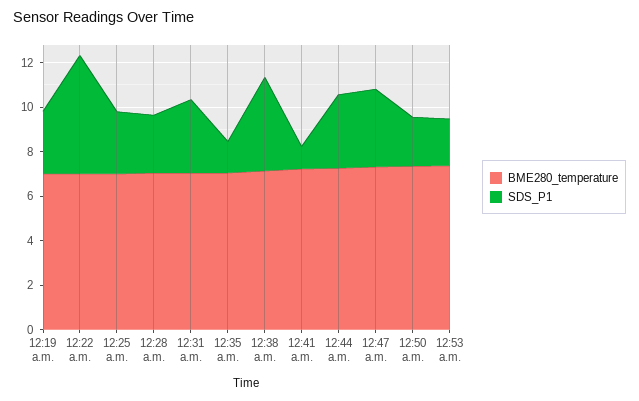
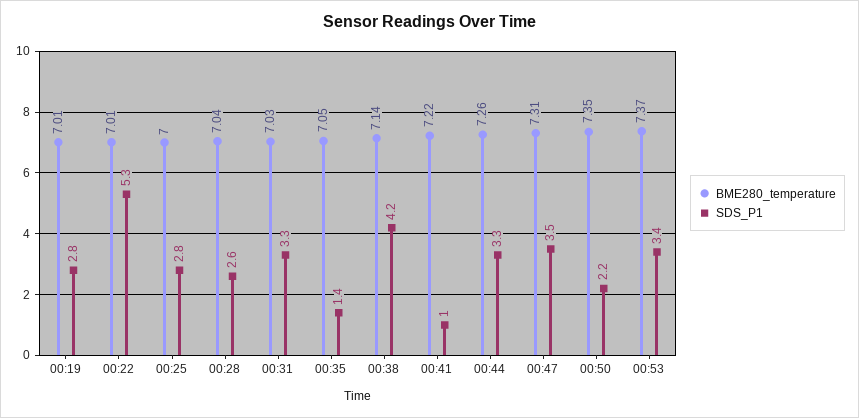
SDS_P1, 12:53 a.m.: 2 -> 3.4

